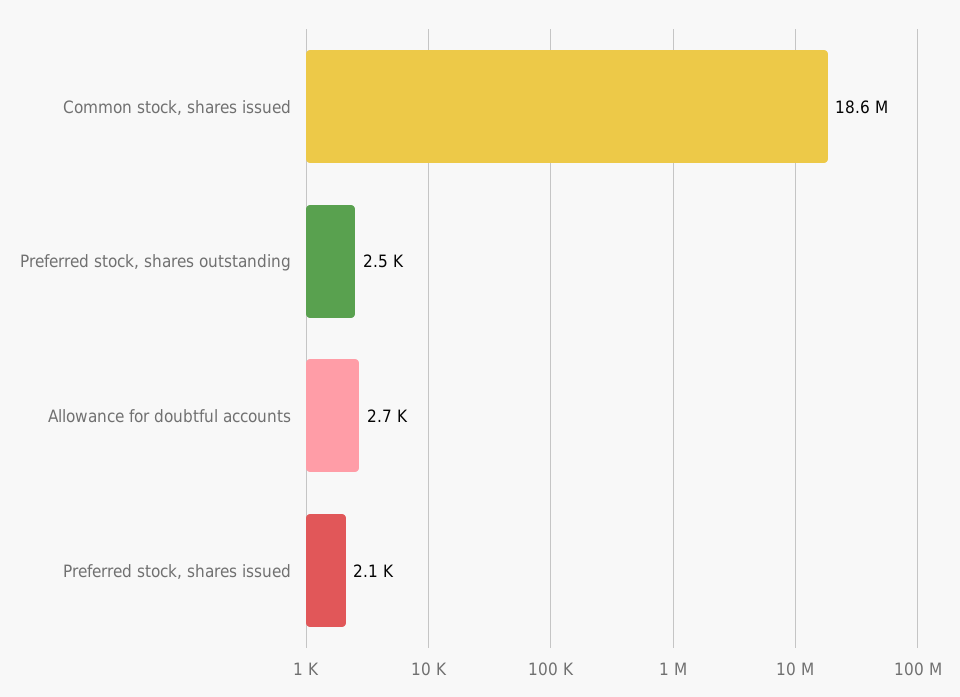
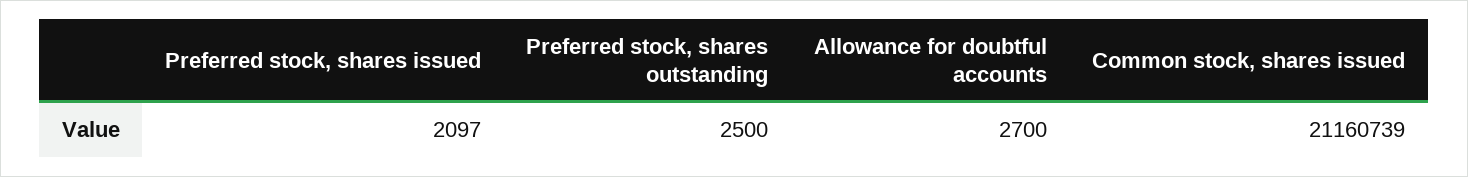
Common stock, shares issued: 18600000 -> 21160739

